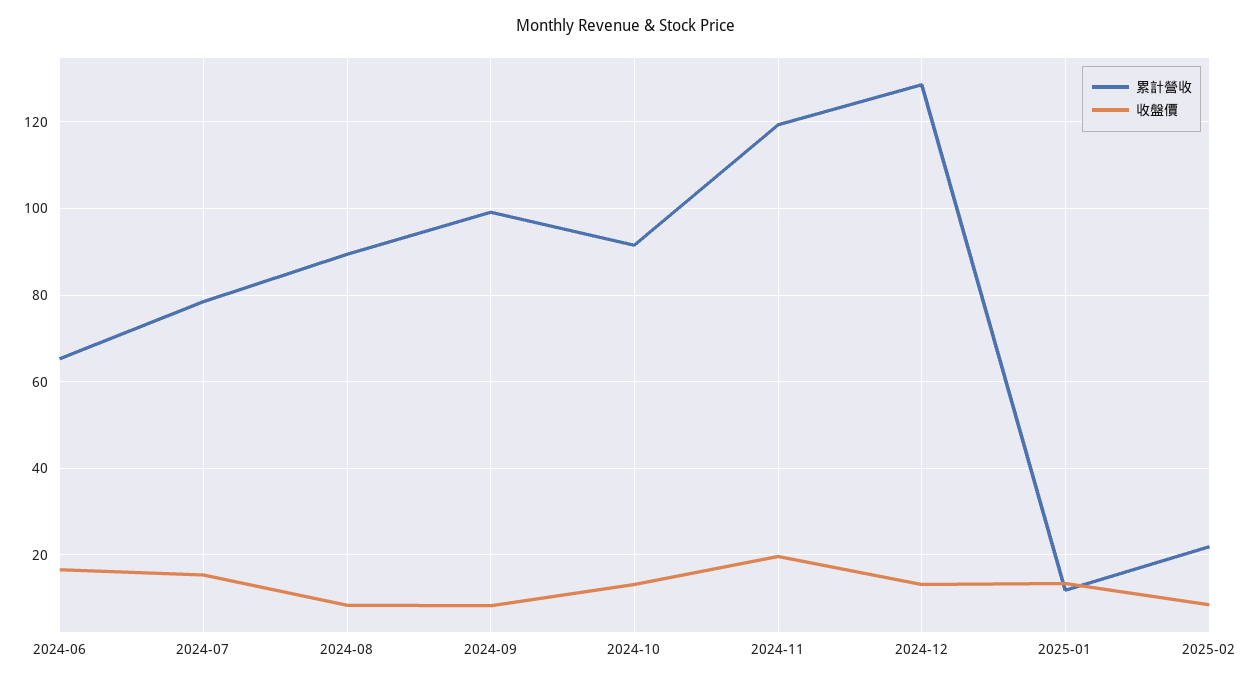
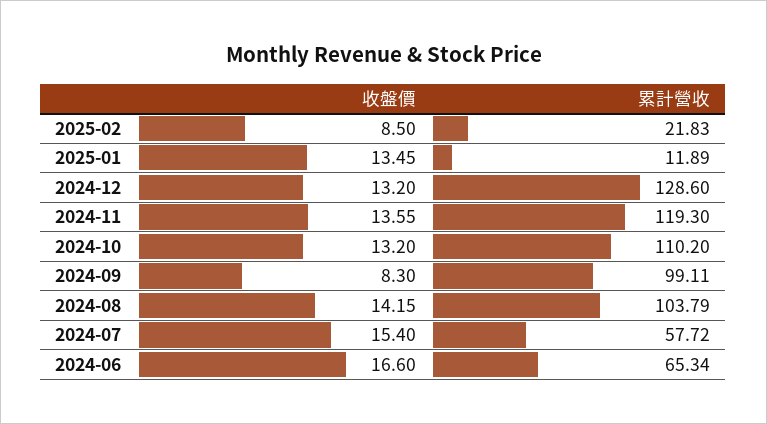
累計營收, 2024-07: 78 -> 57.72
累計營收, 2024-08: 90 -> 103.79
收盤價, 2024-08: 8 -> 14.15
累計營收, 2024-10: 92 -> 110.2
收盤價, 2024-11: 20 -> 13.55

